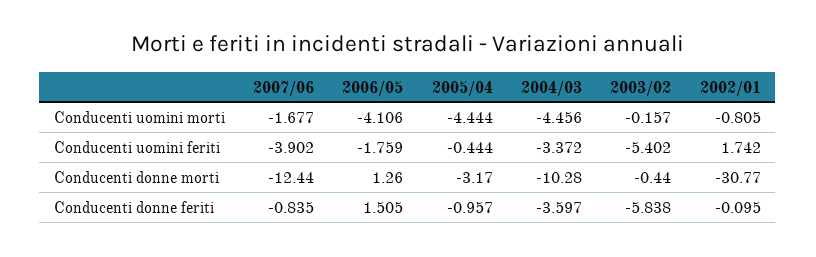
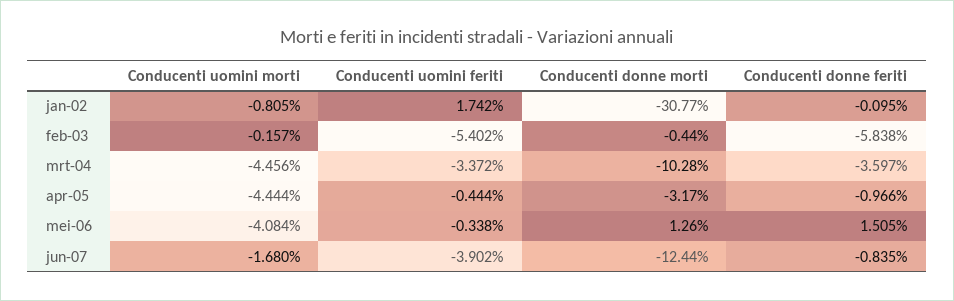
2007/06, Conducenti uomini morti: -1.677 -> -1.68
2006/05, Conducenti uomini morti: -4.106 -> -4.084
2006/05, Conducenti uomini feriti: -1.759 -> -0.338
2005/04, Conducenti donne feriti: -0.957 -> -0.966

